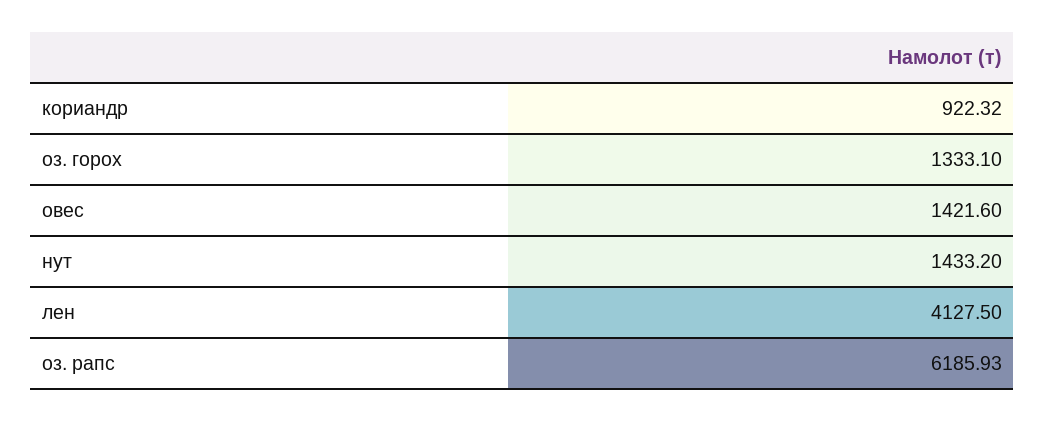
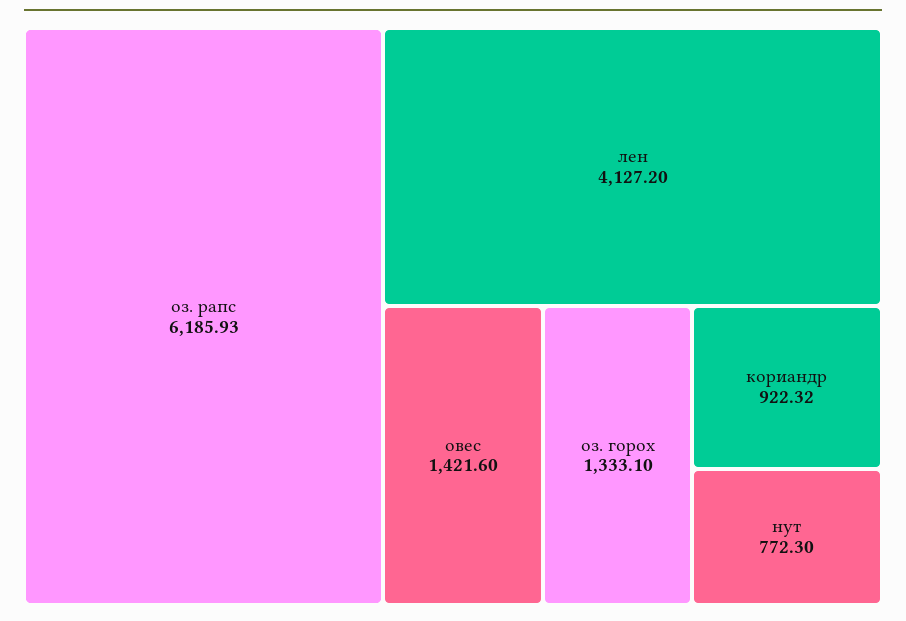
нут: 1433.2 -> 772.3
лен: 4127.5 -> 4127.2

